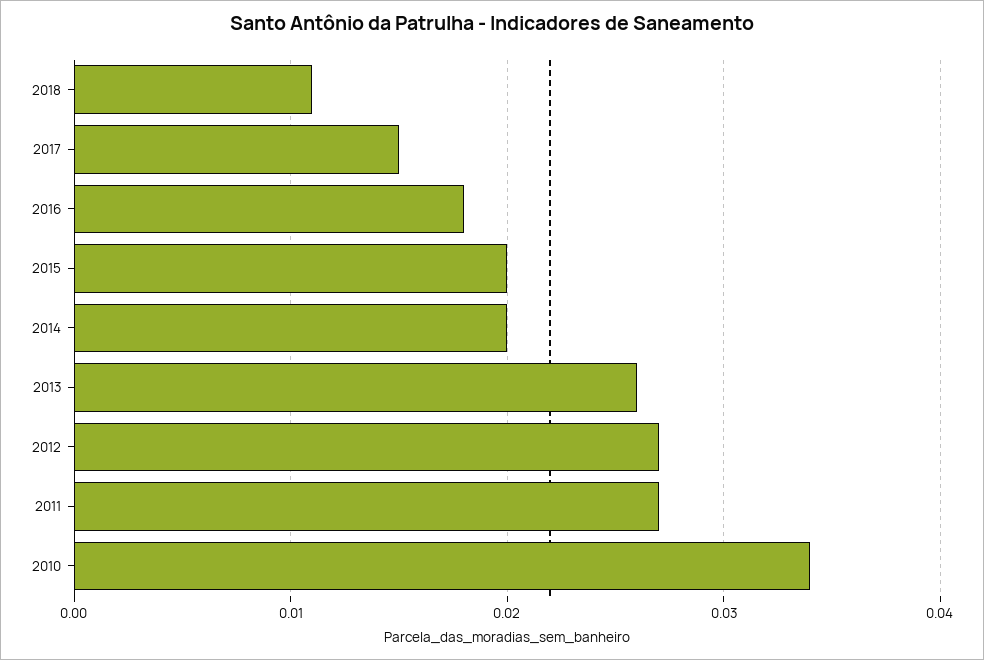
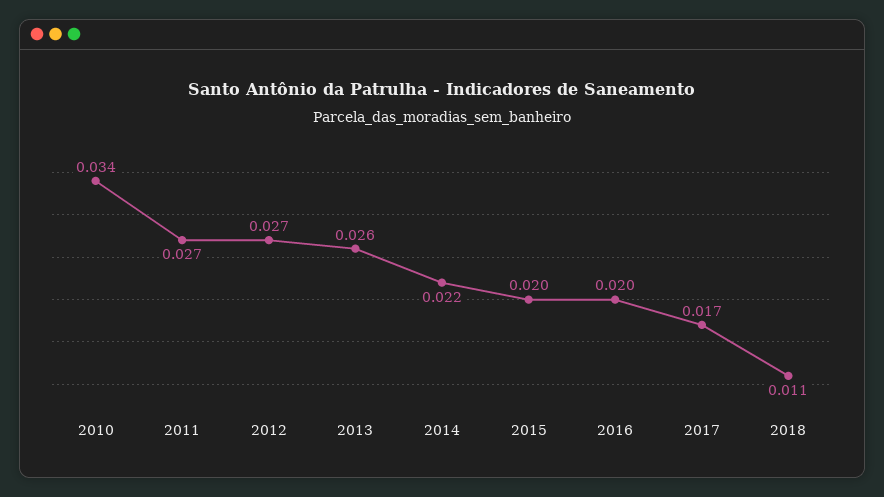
2017: 0.015 -> 0.017
2016: 0.018 -> 0.02
2014: 0.02 -> 0.022

